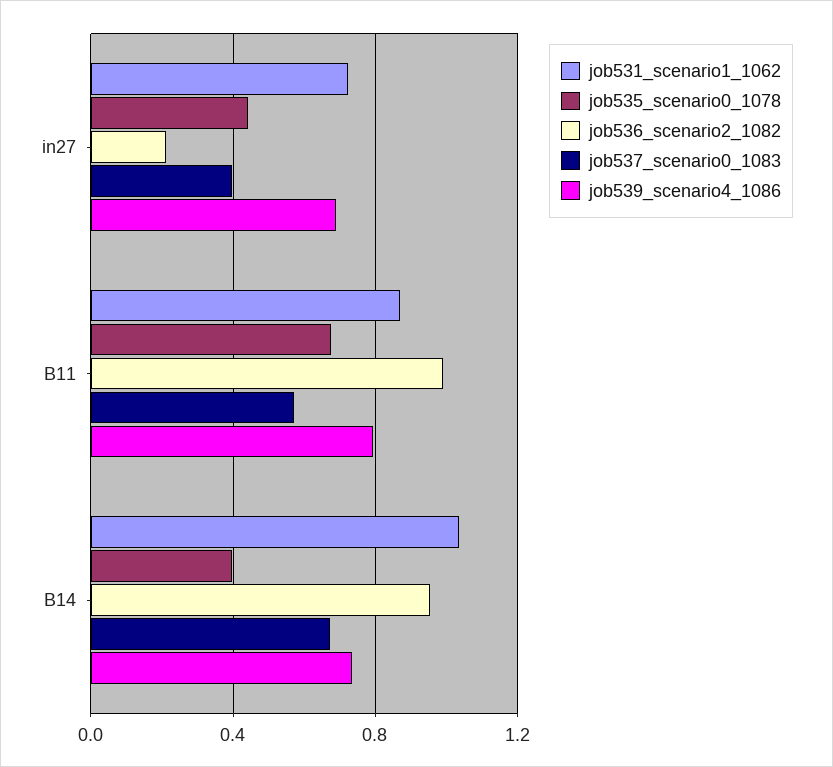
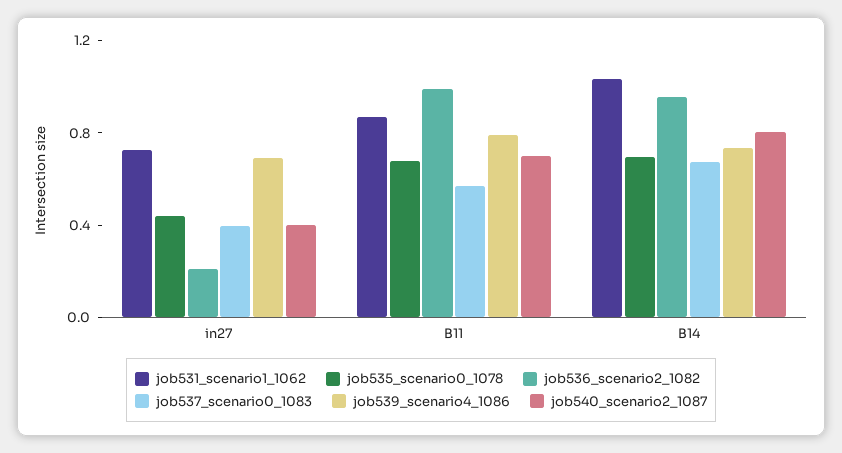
job535_scenario0_1078, B14: 0.4 -> 0.7
job540_scenario2_1087, in27: none -> 0.4
job540_scenario2_1087, B11: none -> 0.7
job540_scenario2_1087, B14: none -> 0.8

